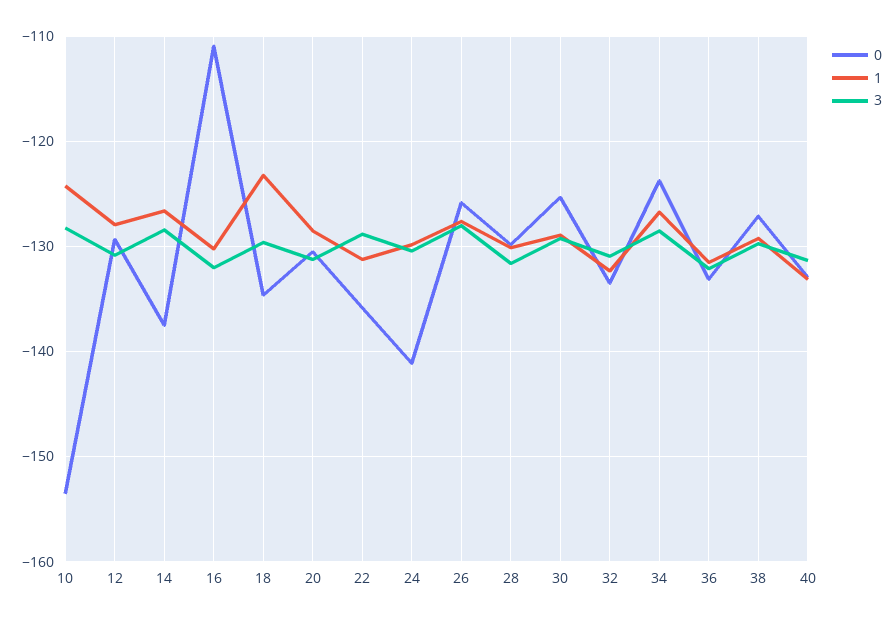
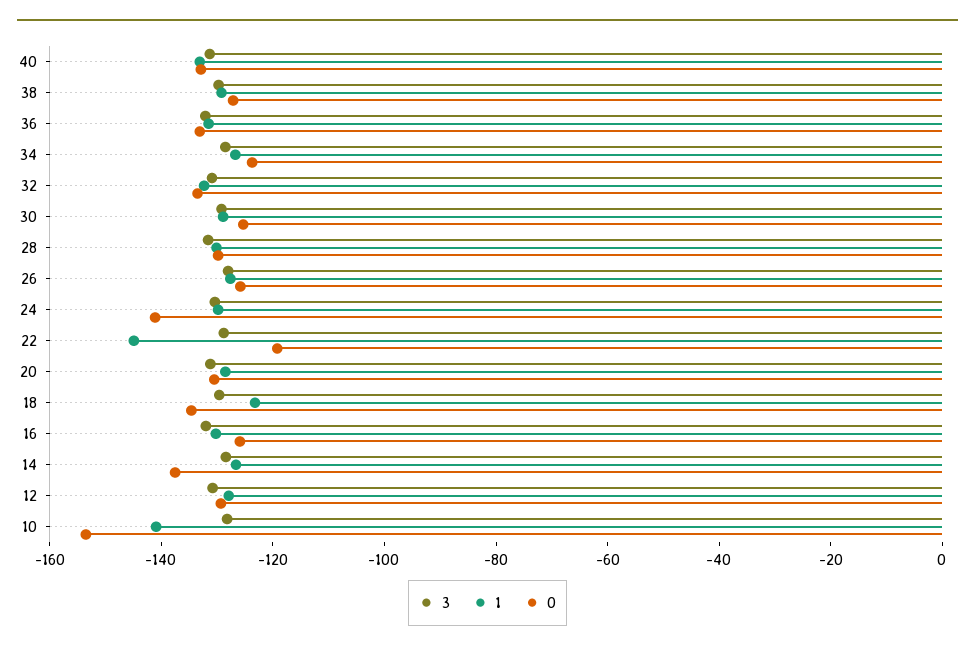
1, 10: -124 -> -140
0, 16: -111 -> -125
0, 22: -136 -> -120
1, 22: -131 -> -145

